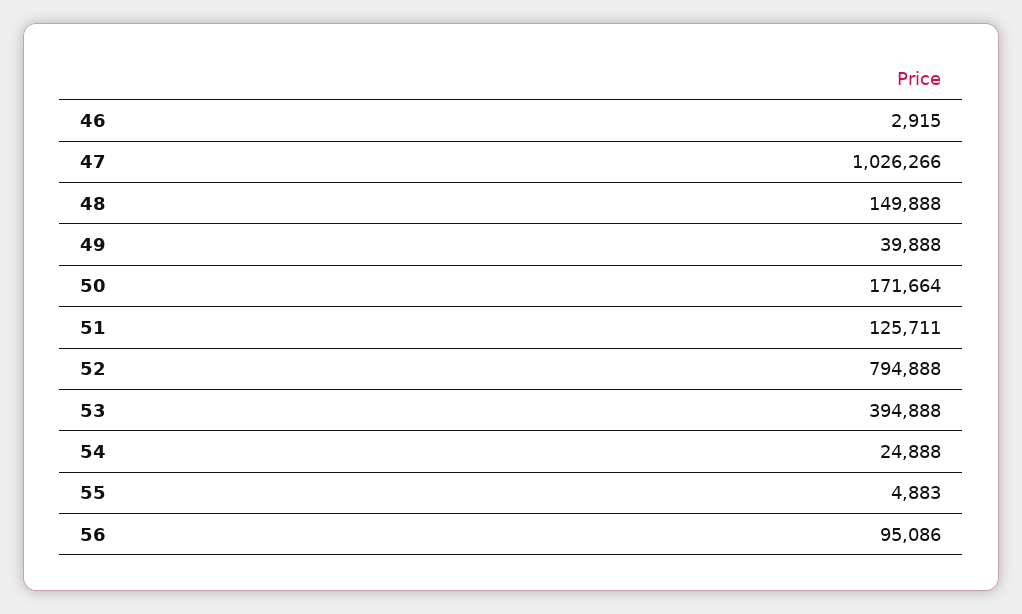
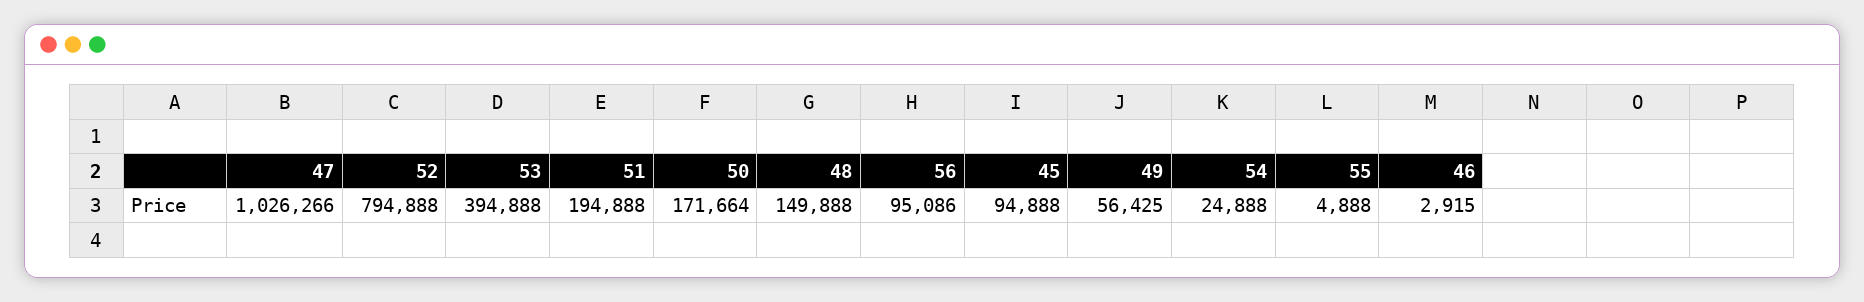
49: 39888 -> 56425
51: 125711 -> 194888
55: 4883 -> 4888
45: none -> 94888

